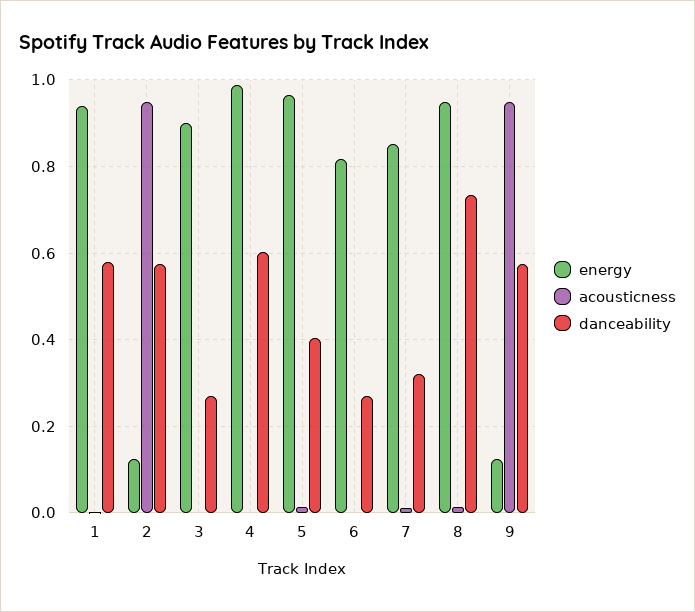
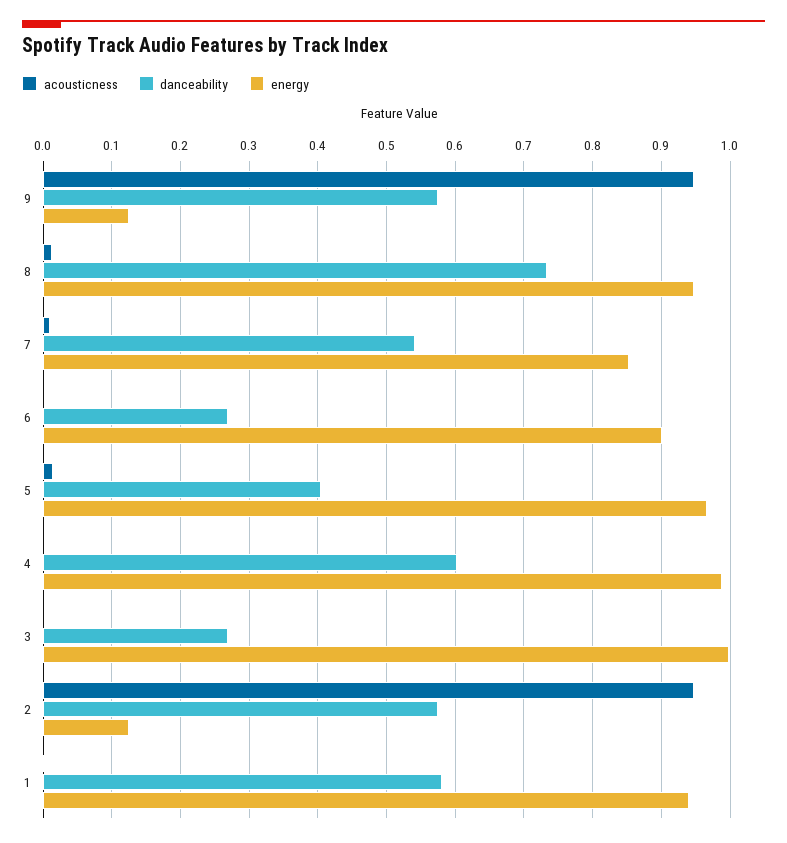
energy, 3: 0.9 -> 1
energy, 6: 0.82 -> 0.9
danceability, 7: 0.32 -> 0.54

